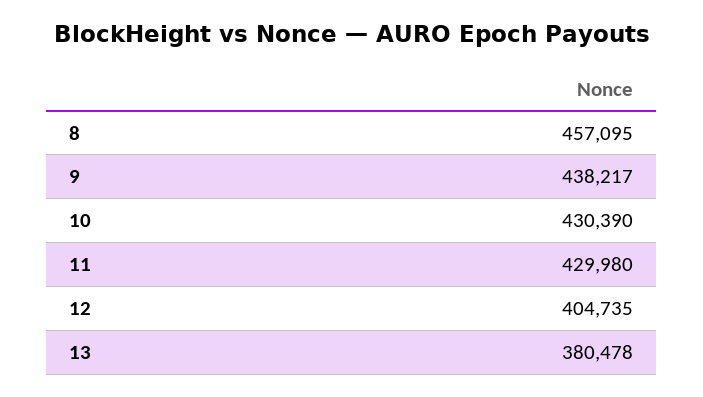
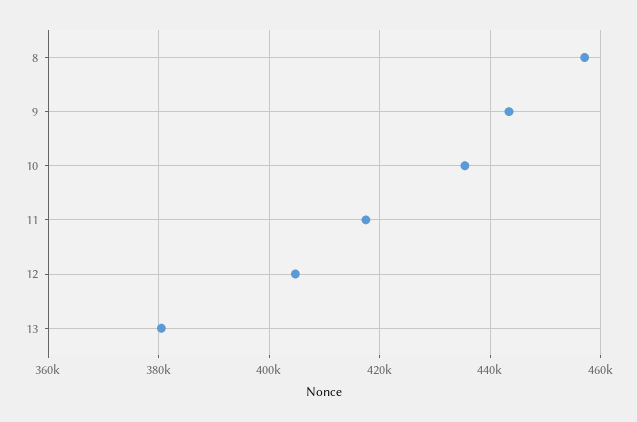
9: 438217 -> 444000
10: 430390 -> 436000
11: 429980 -> 418000

